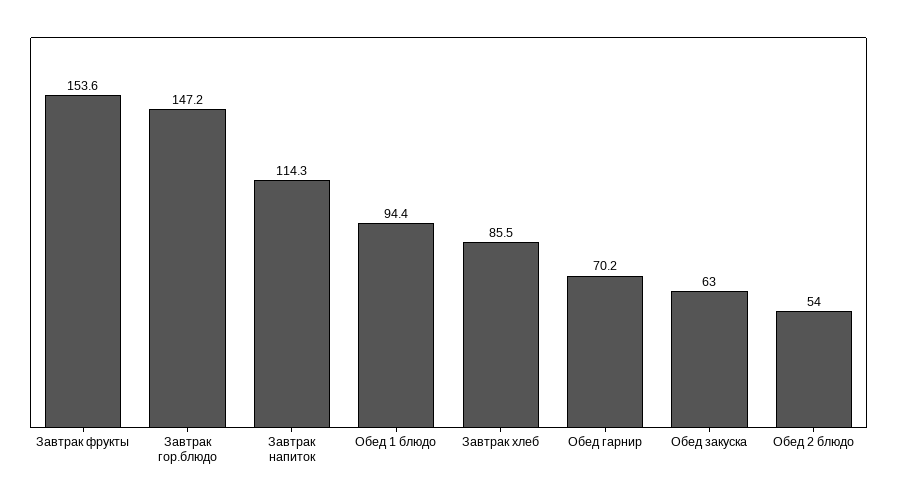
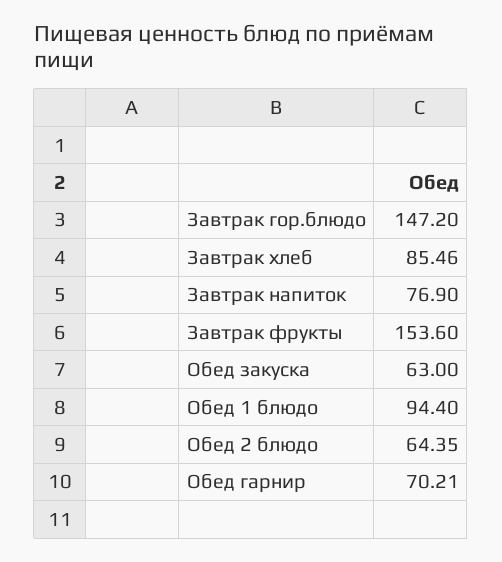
Завтрак напиток: 114.3 -> 76.9
Обед 2 блюдо: 54 -> 64.35

